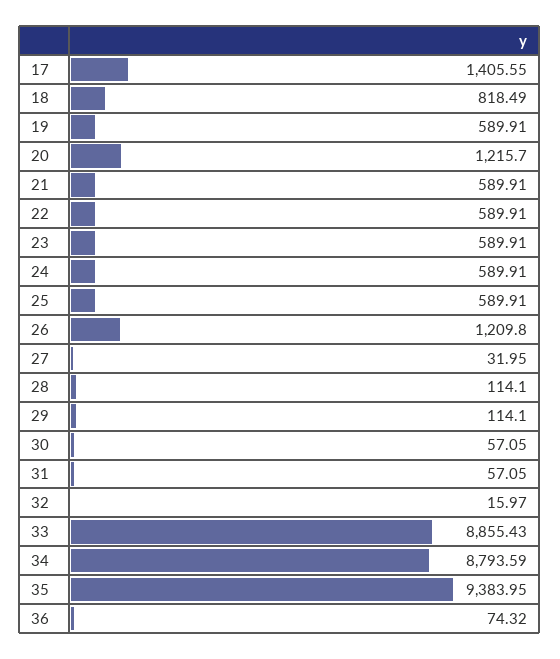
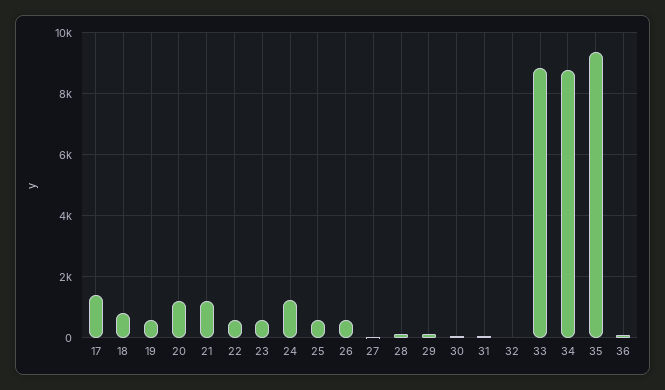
21: 589.91 -> 1200
24: 589.91 -> 1200
26: 1209.8 -> 600

